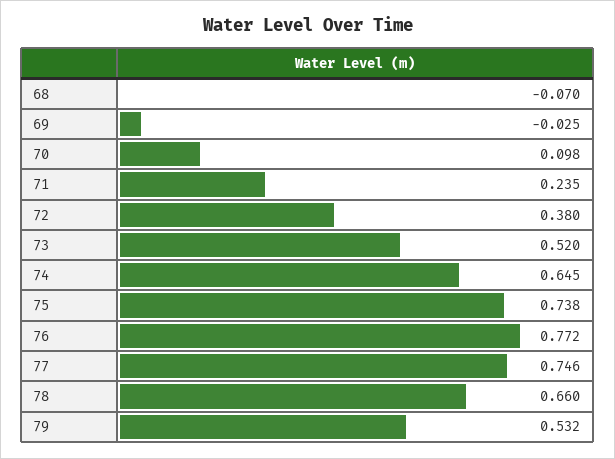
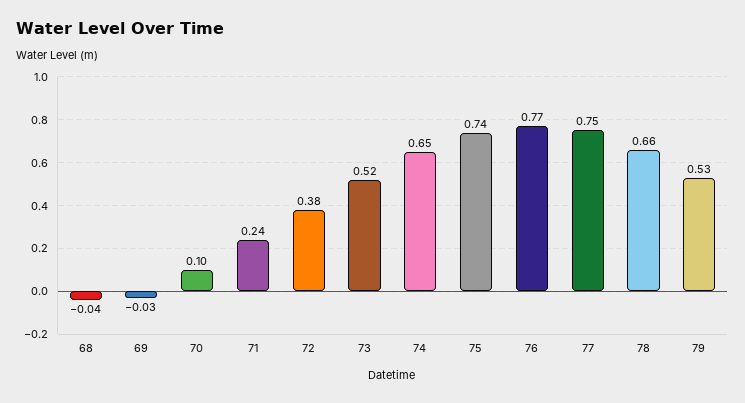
68: -0.07 -> -0.04

